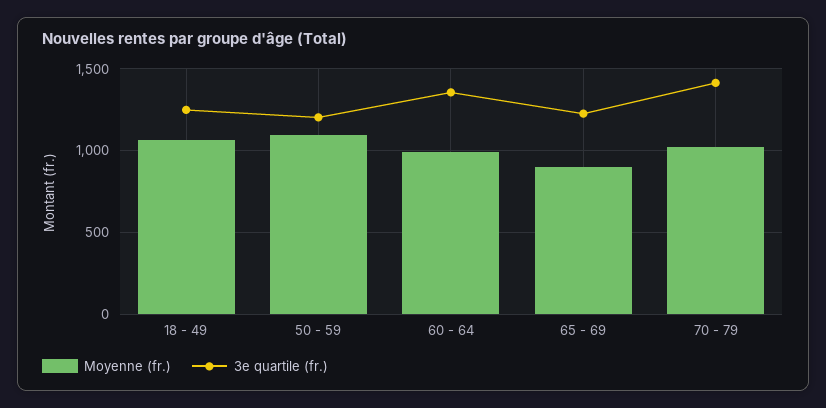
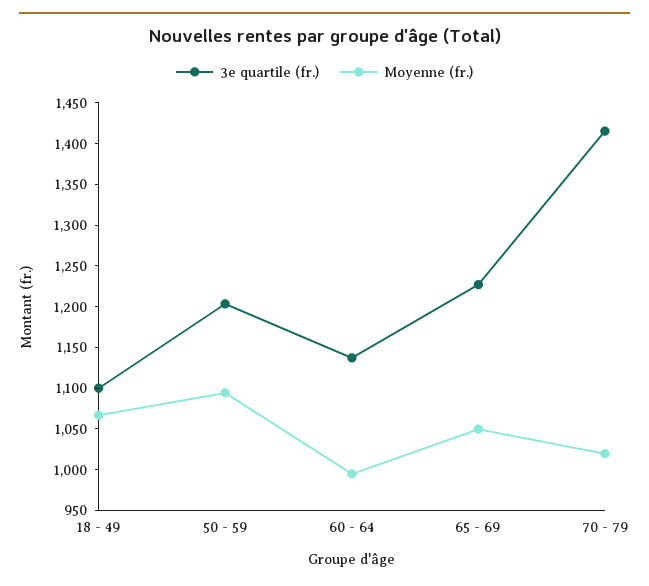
3e quartile (fr.), 18 - 49: 1250 -> 1100
3e quartile (fr.), 60 - 64: 1350 -> 1140
Moyenne (fr.), 65 - 69: 900 -> 1050

